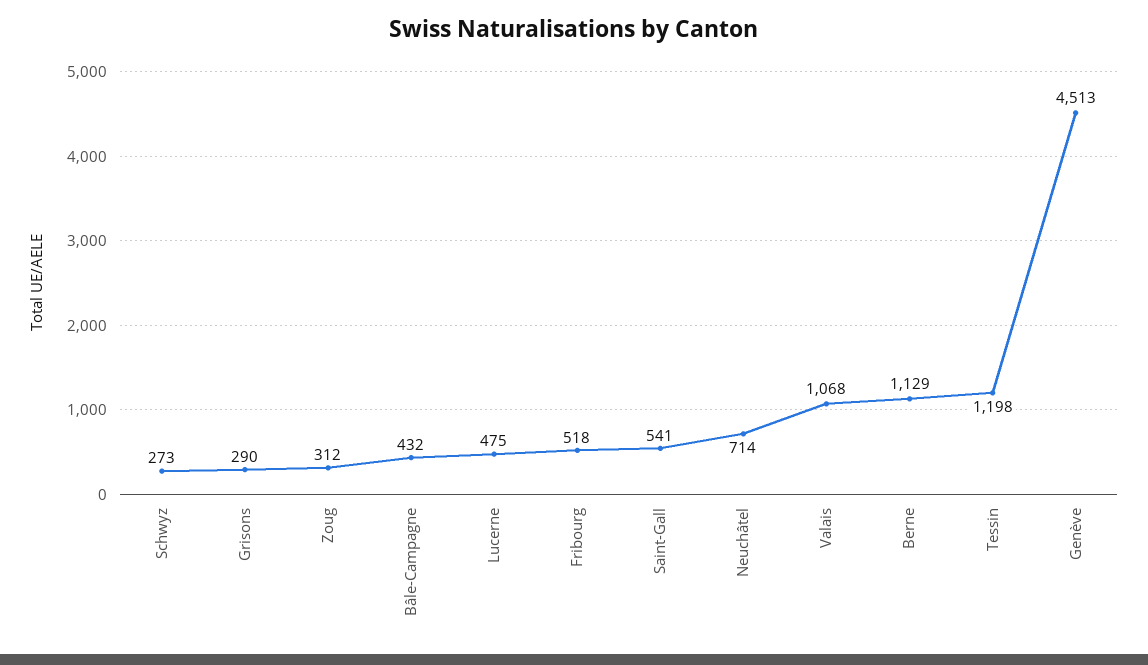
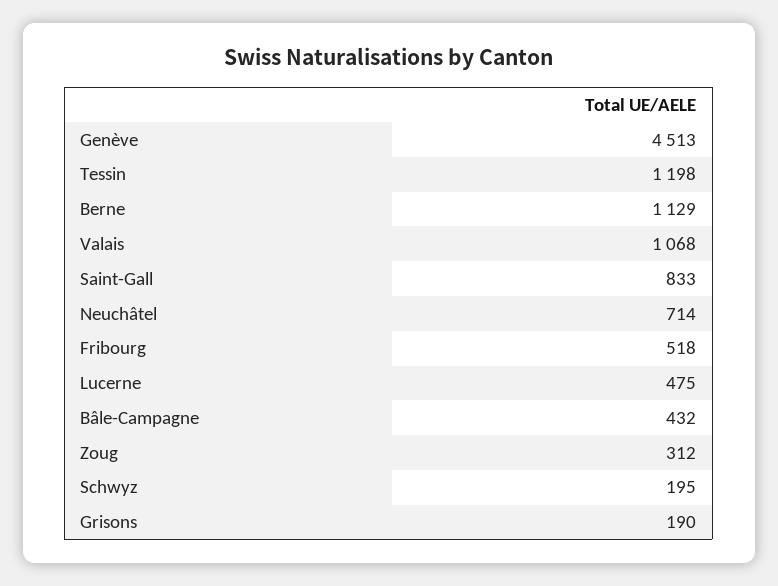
Schwyz: 273 -> 195
Grisons: 290 -> 190
Saint-Gall: 541 -> 833

